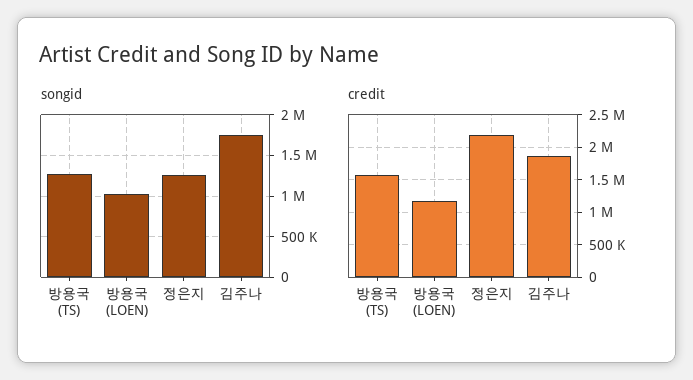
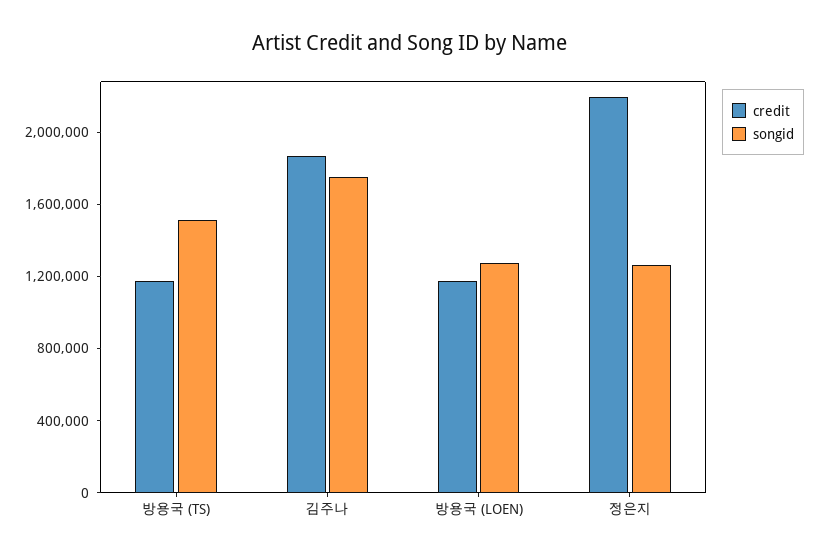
songid, 방용국 (TS): 1300000 -> 1500000
songid, 방용국 (LOEN): 1000000 -> 1300000
credit, 방용국 (TS): 1600000 -> 1200000

